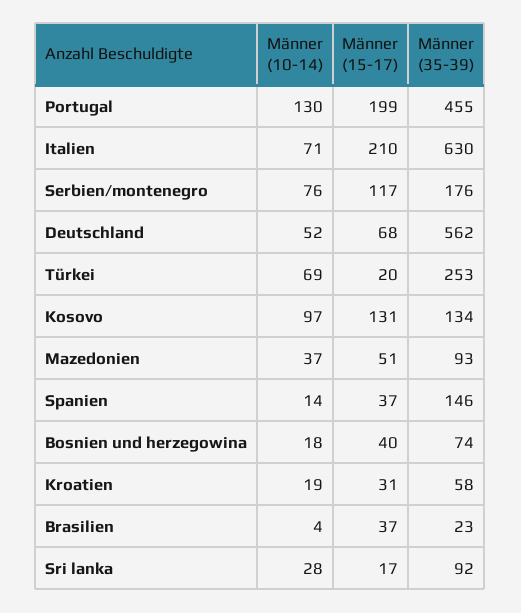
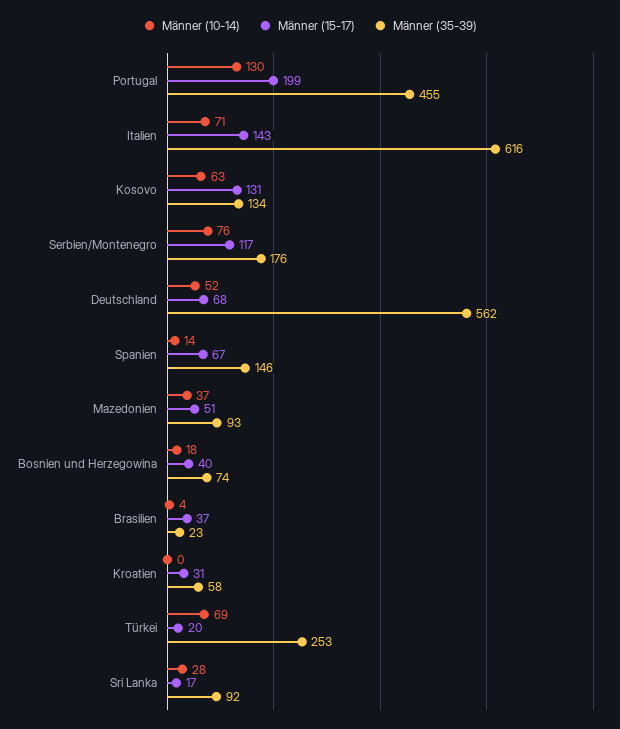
Männer (15-17), Italien: 210 -> 143
Männer (35-39), Italien: 630 -> 616
Männer (10-14), Kosovo: 97 -> 63
Männer (15-17), Spanien: 37 -> 67
Männer (10-14), Kroatien: 19 -> 0

